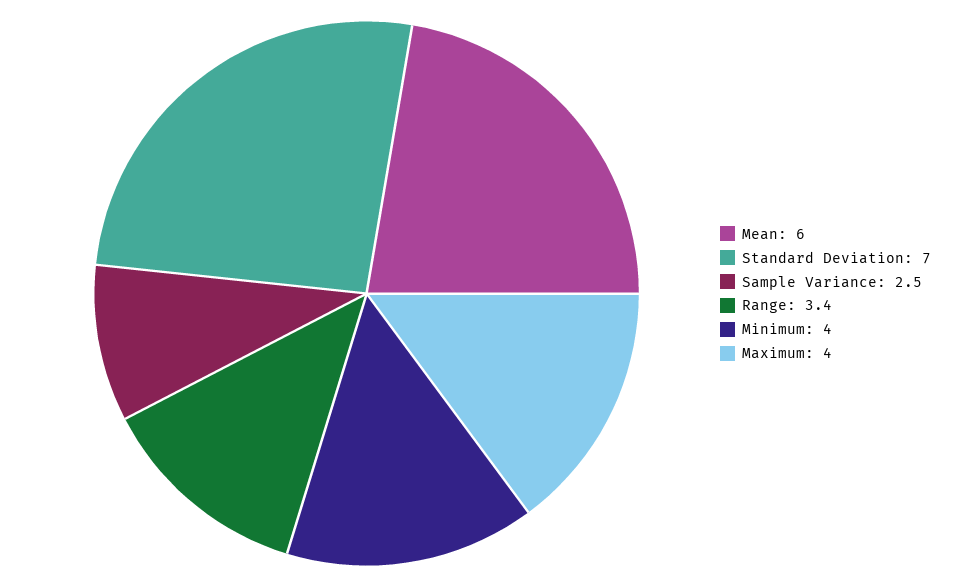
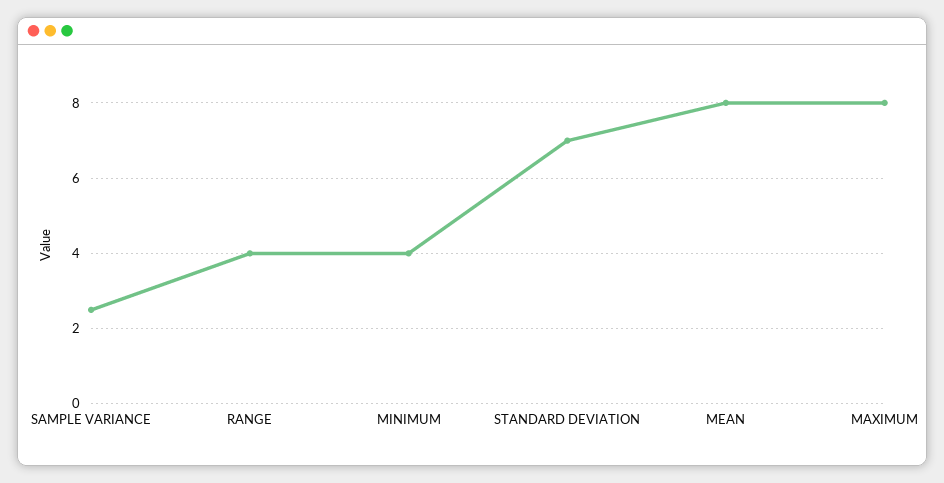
Mean: 6 -> 8
Range: 3.4 -> 4
Maximum: 4 -> 8

